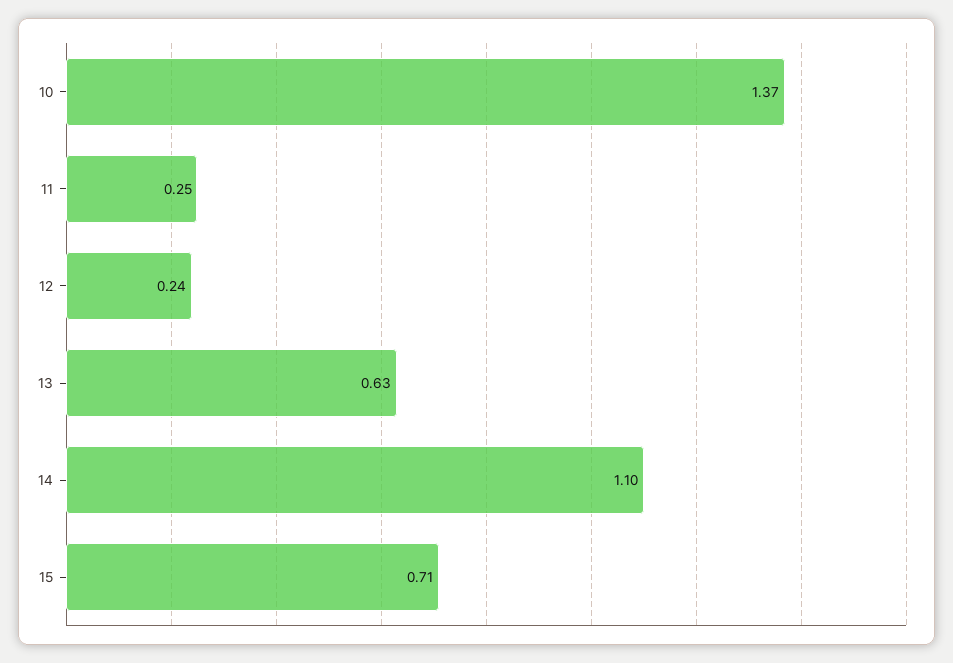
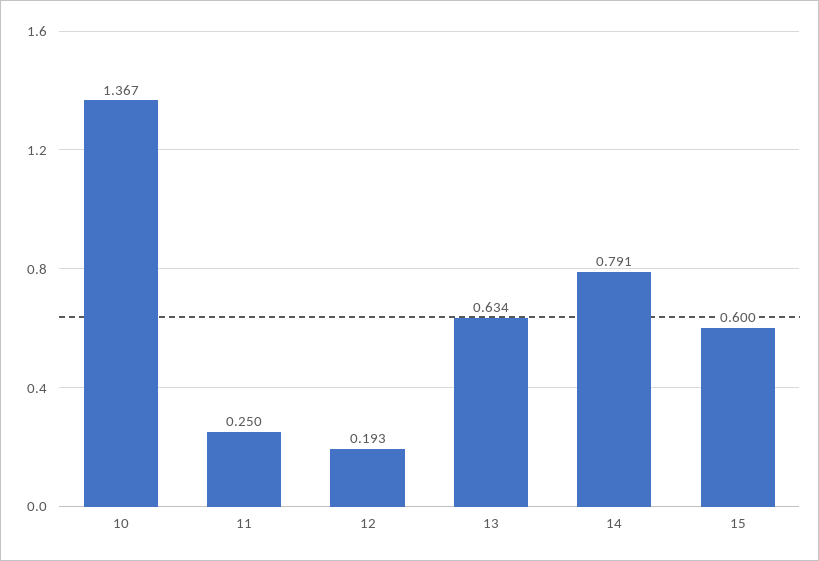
12: 0.24 -> 0.193
14: 1.1 -> 0.791
15: 0.71 -> 0.6

